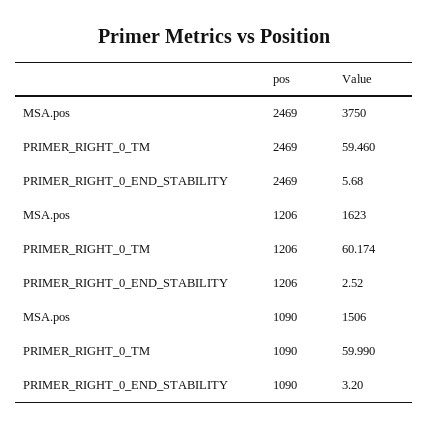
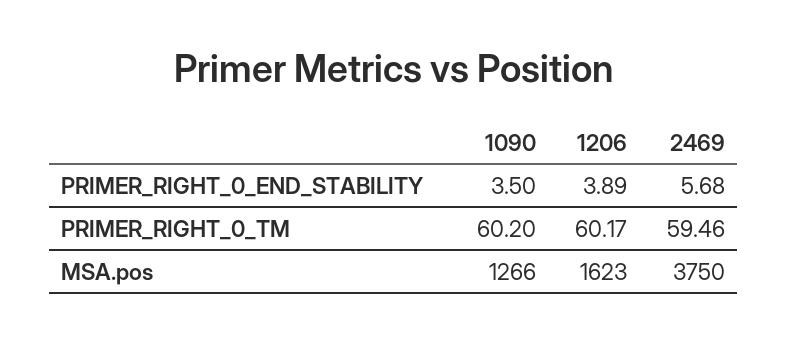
PRIMER_RIGHT_0_END_STABILITY, 1206: 2.52 -> 3.89
MSA.pos, 1090: 1506 -> 1266
PRIMER_RIGHT_0_TM, 1090: 59.99 -> 60.2
PRIMER_RIGHT_0_END_STABILITY, 1090: 3.2 -> 3.5

